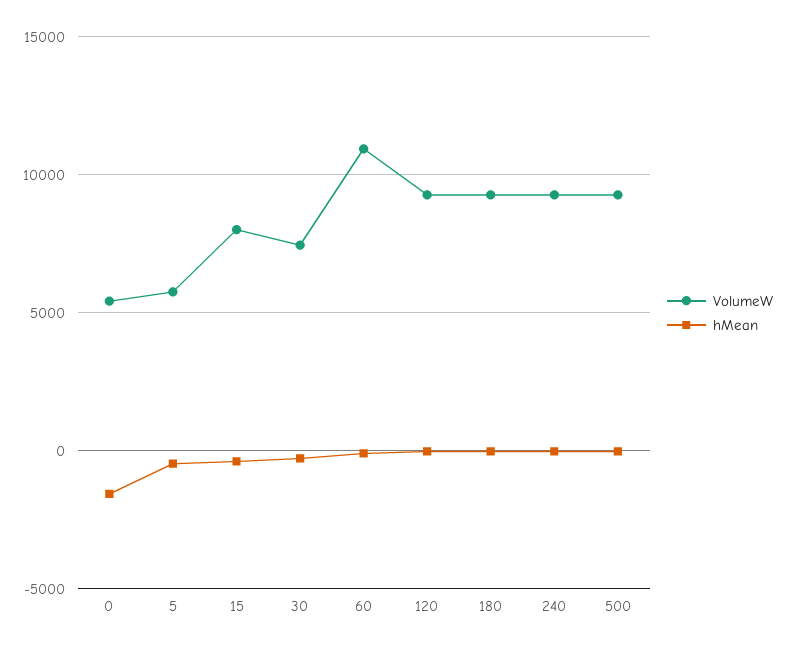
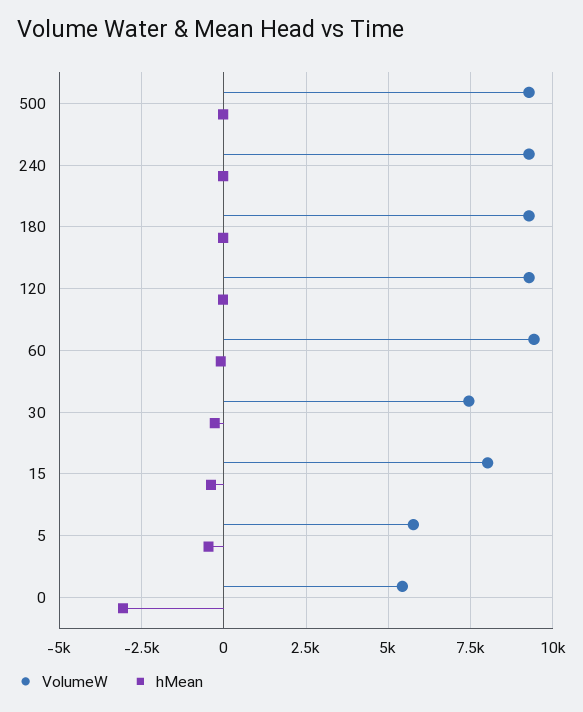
hMean, 0: -1500 -> -3000
VolumeW, 60: 11000 -> 9500

